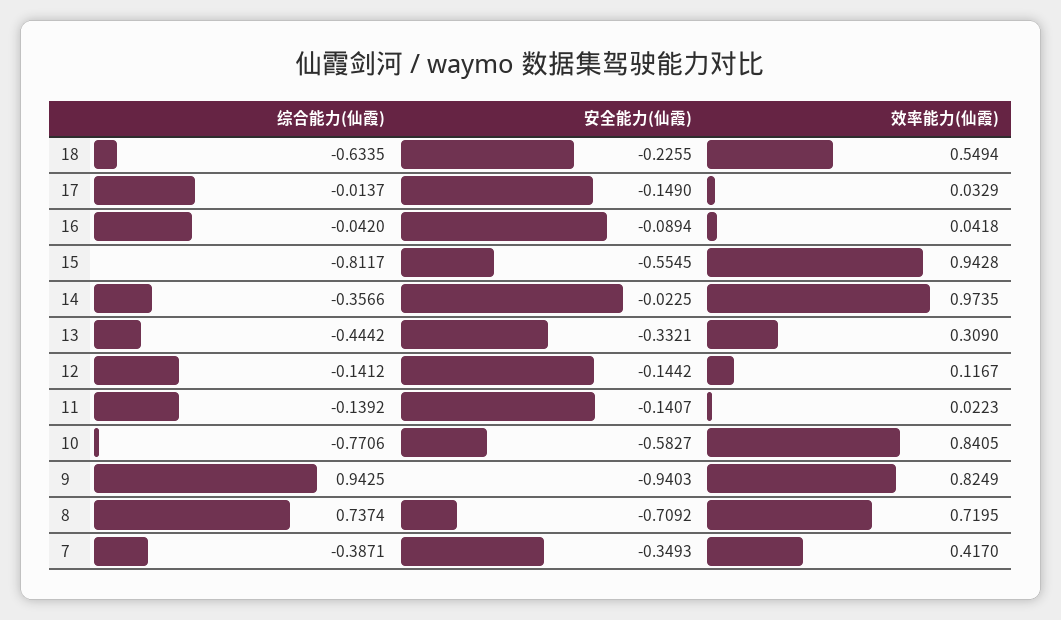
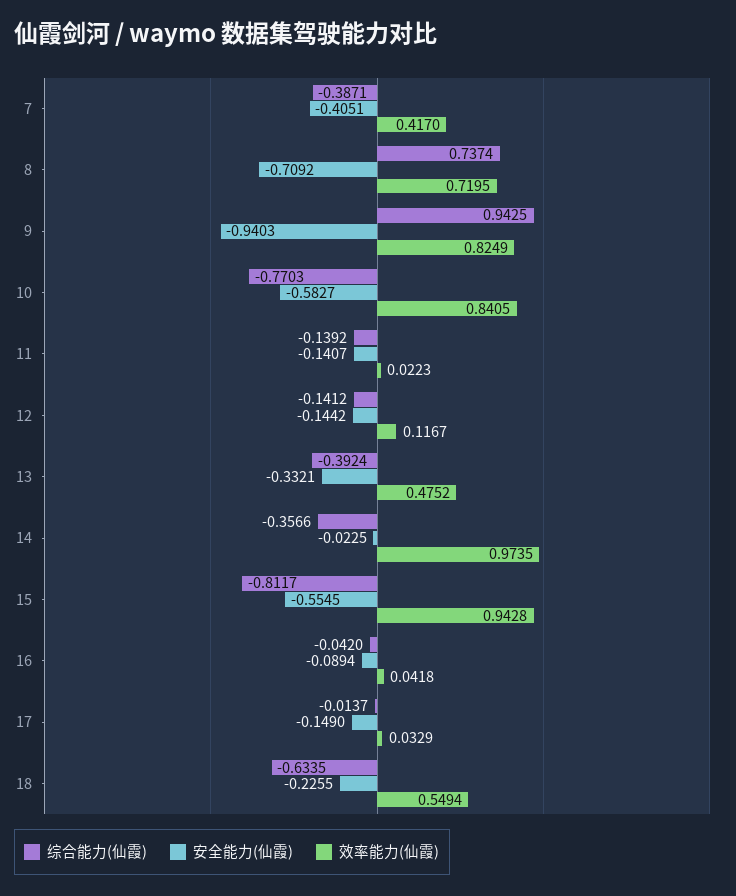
综合能力(仙霞), 13: -0.4442 -> -0.3924
效率能力(仙霞), 13: 0.309 -> 0.4752
综合能力(仙霞), 10: -0.7706 -> -0.7703
安全能力(仙霞), 7: -0.3493 -> -0.4051

